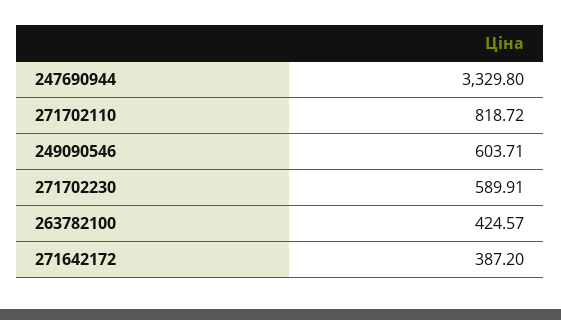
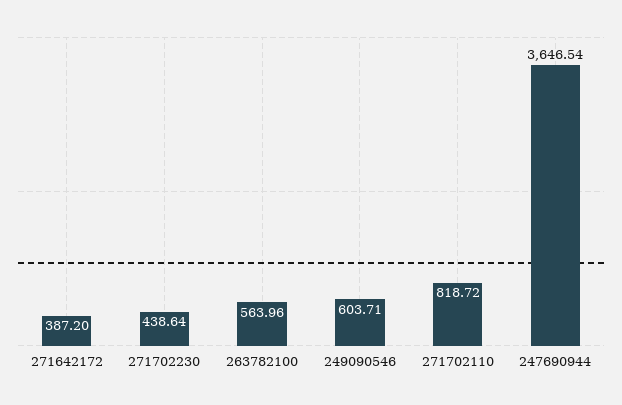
247690944: 3329.8 -> 3646.54
271702230: 589.91 -> 438.64
263782100: 424.57 -> 563.96

